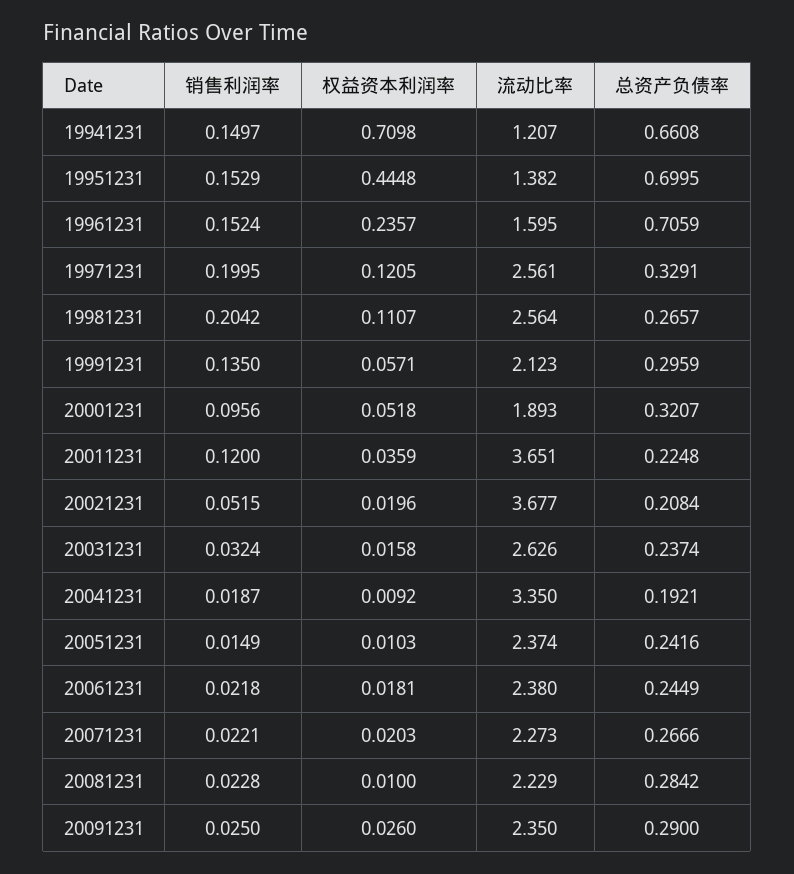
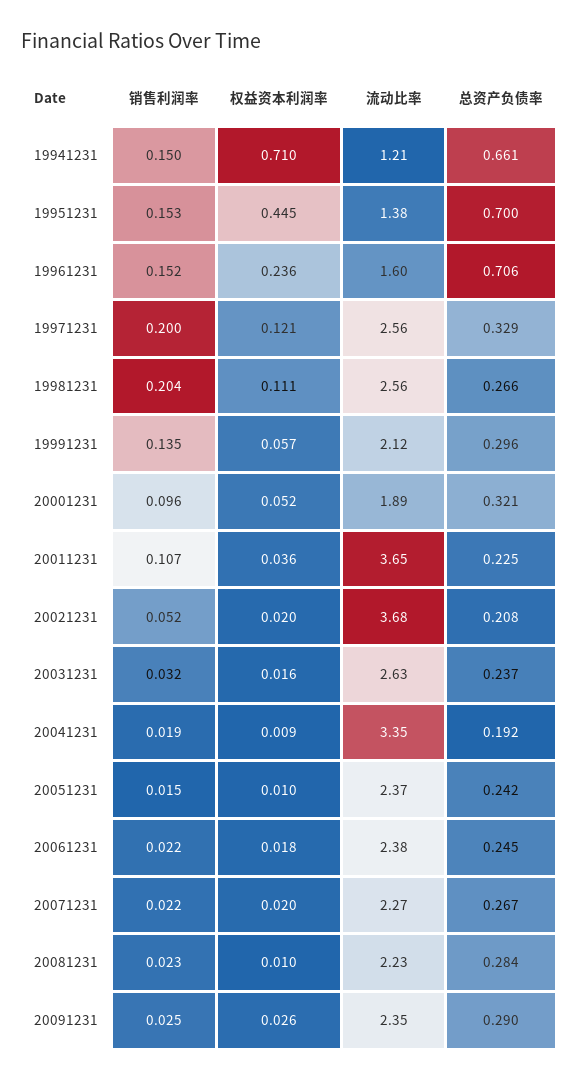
销售利润率, 20011231: 0.12 -> 0.107

